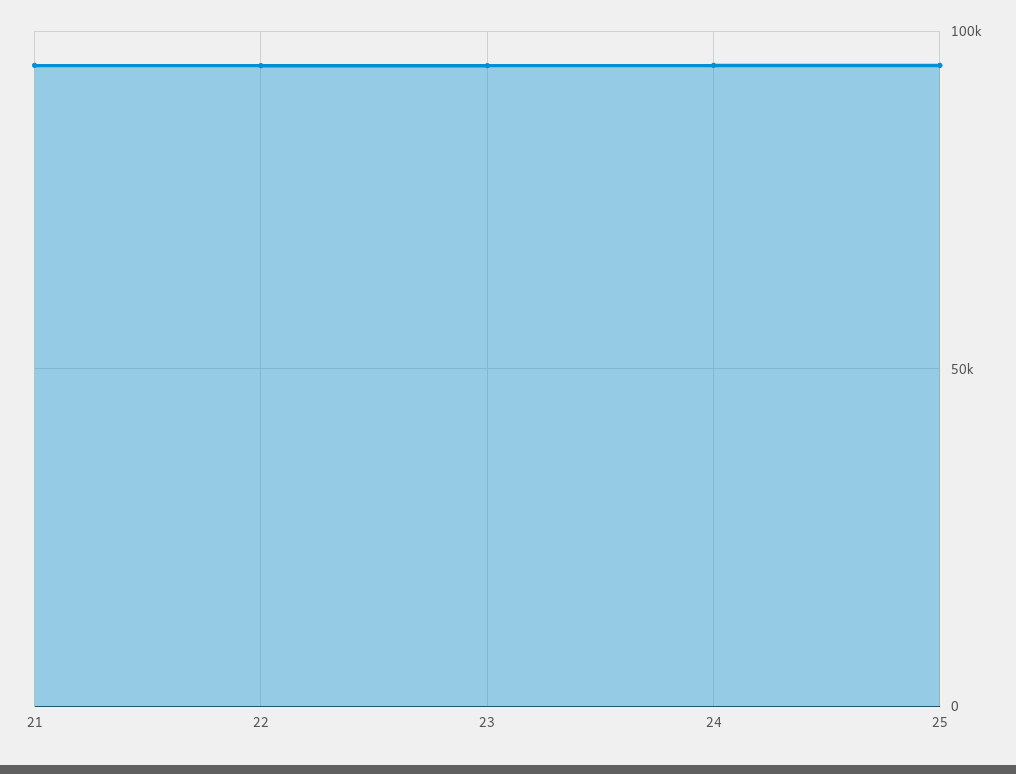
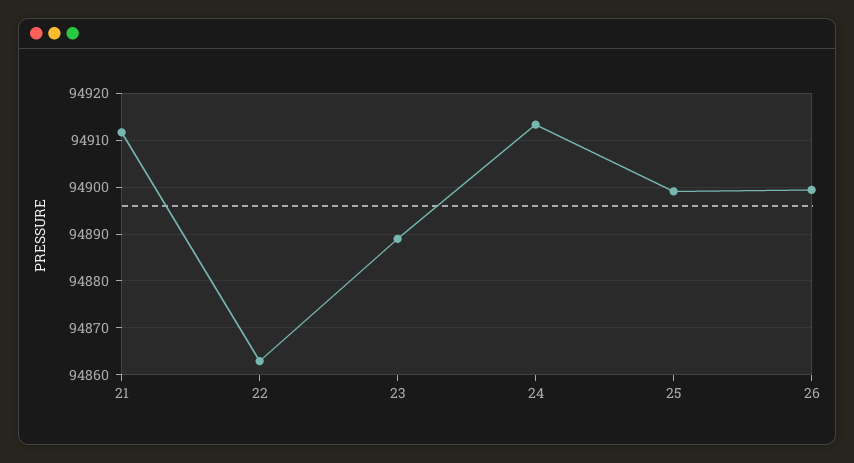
26: none -> 94900

